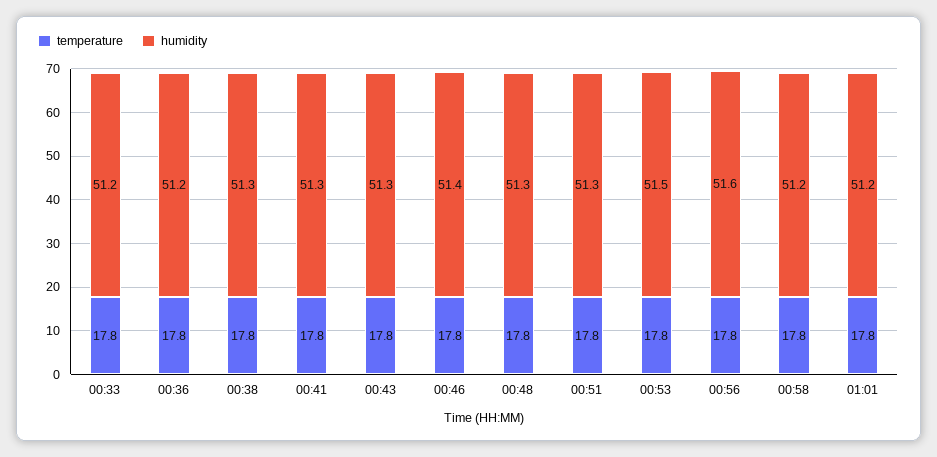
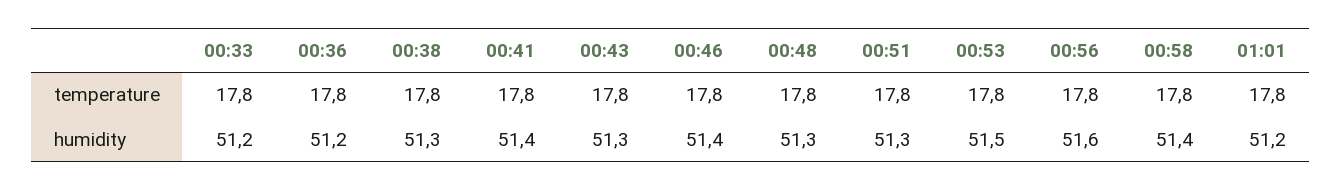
humidity, 00:41: 51.3 -> 51.4
humidity, 00:58: 51.2 -> 51.4

